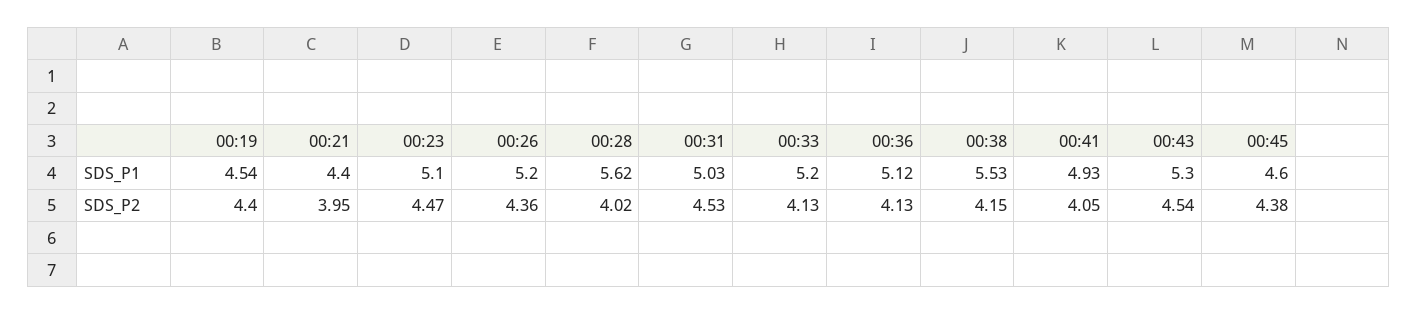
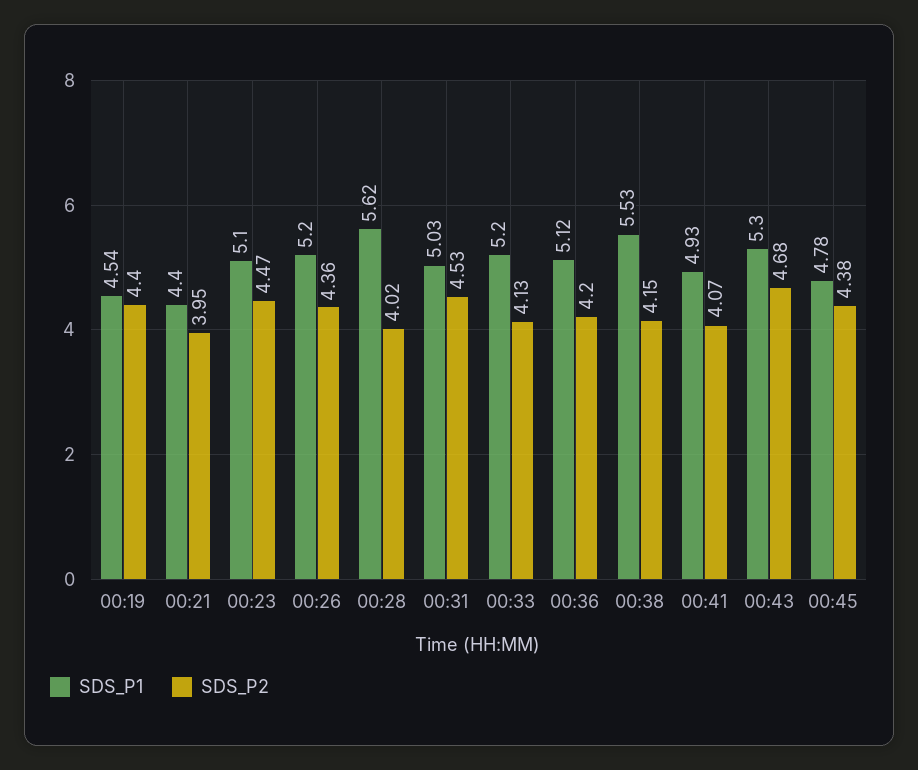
SDS_P1, 00:45: 4.6 -> 4.78
SDS_P2, 00:36: 4.13 -> 4.2
SDS_P2, 00:41: 4.05 -> 4.07
SDS_P2, 00:43: 4.54 -> 4.68

